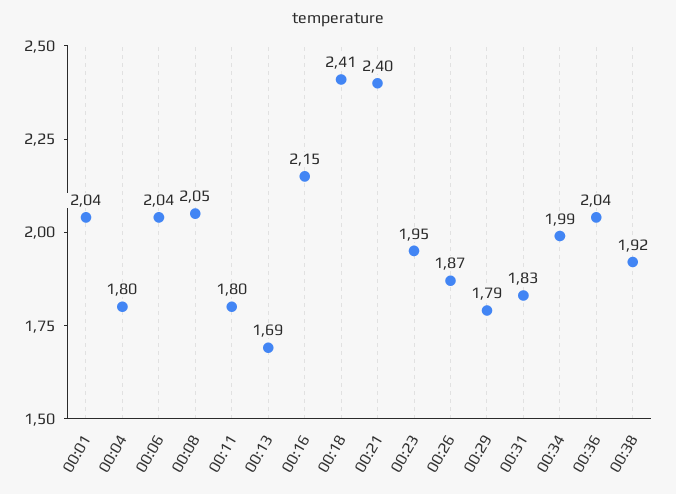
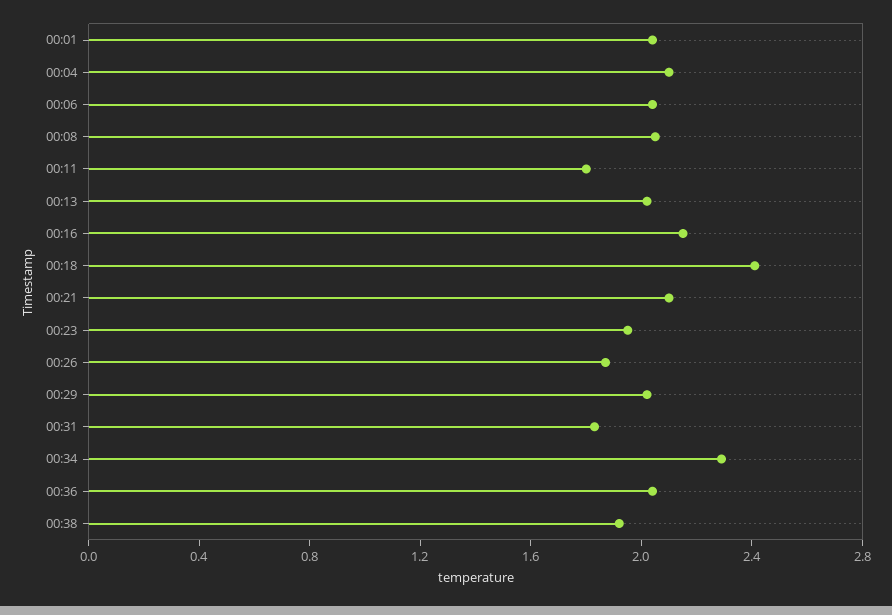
00:04: 1.8 -> 2.1
00:13: 1.69 -> 2
00:21: 2.4 -> 2.1
00:29: 1.79 -> 2
00:34: 1.99 -> 2.3

